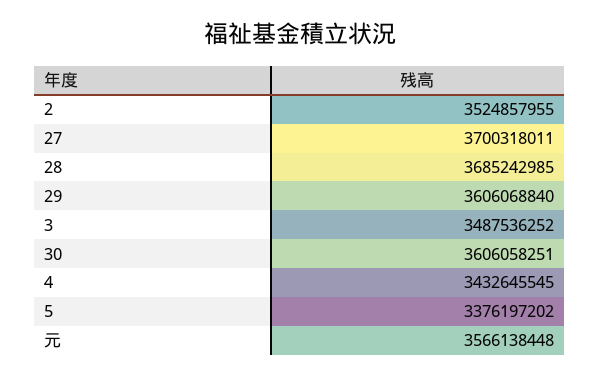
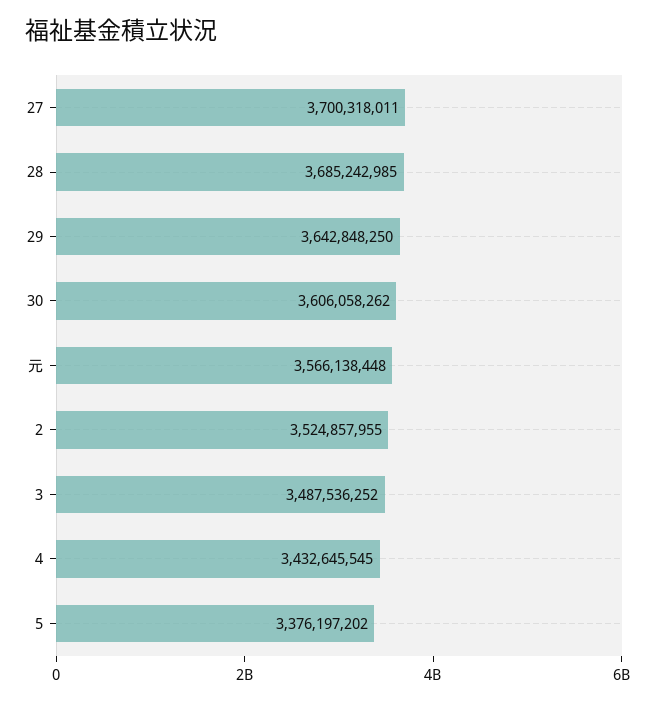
29: 3606068840 -> 3642848250
30: 3606058251 -> 3606058262

